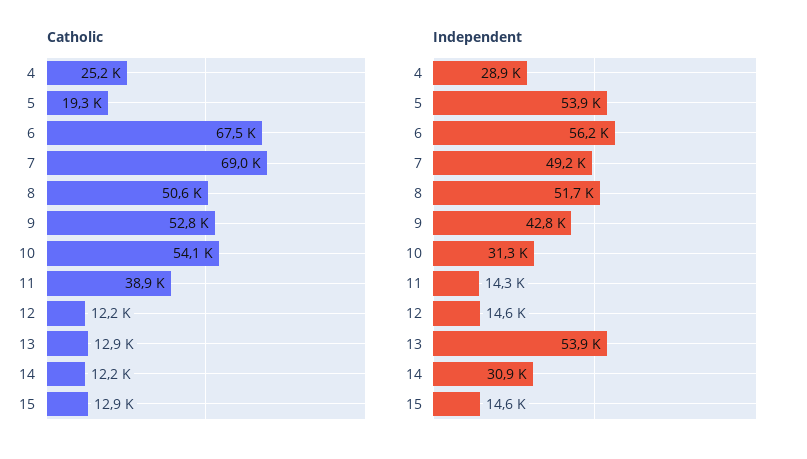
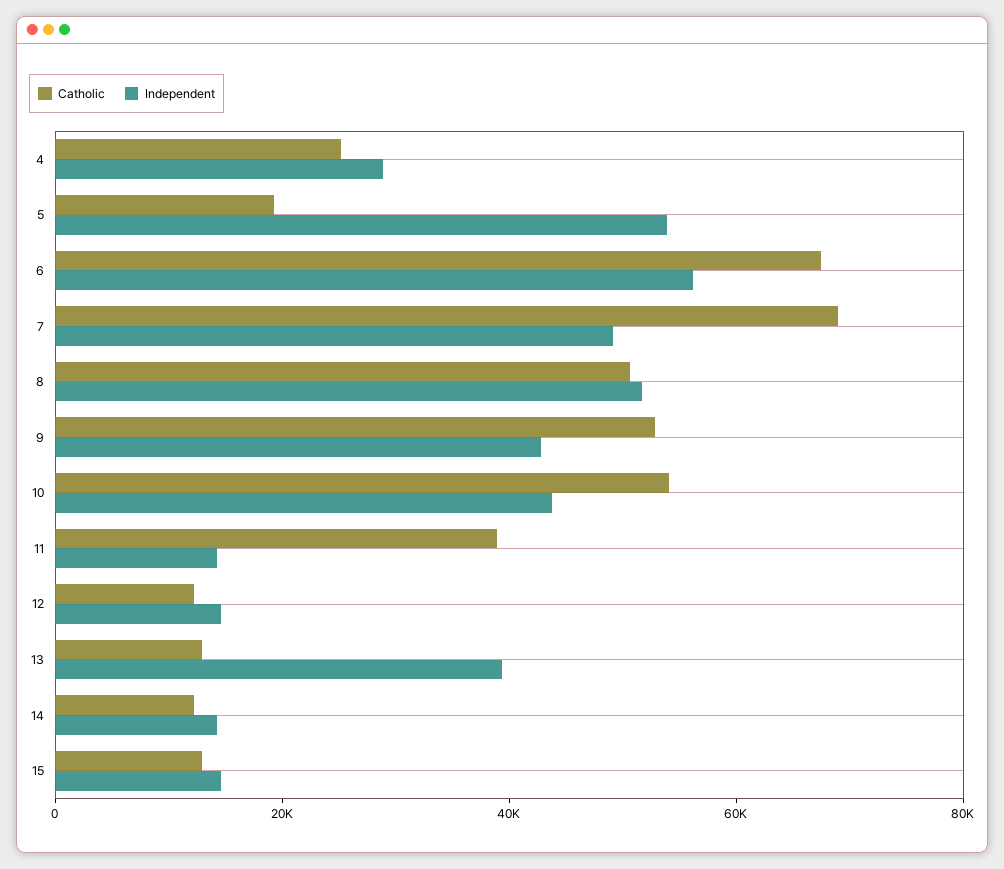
Independent, 10: 31300 -> 45000
Independent, 13: 53900 -> 40000
Independent, 14: 30900 -> 15000

